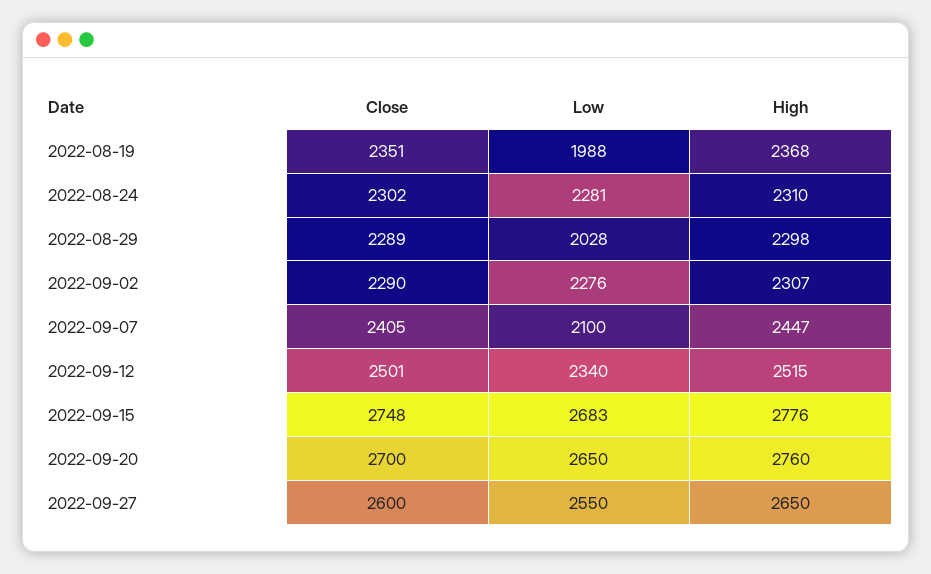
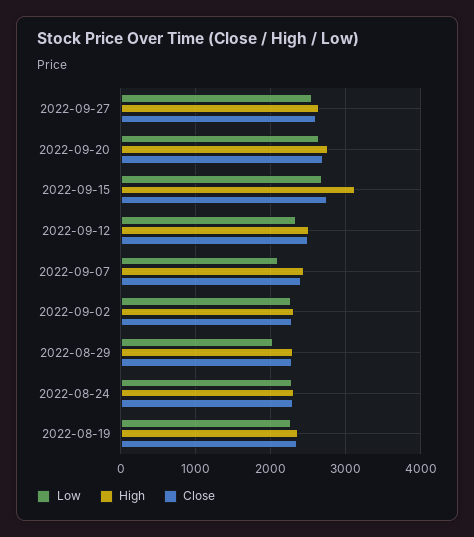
Low, 2022-08-19: 1988 -> 2300
High, 2022-09-15: 2776 -> 3100

